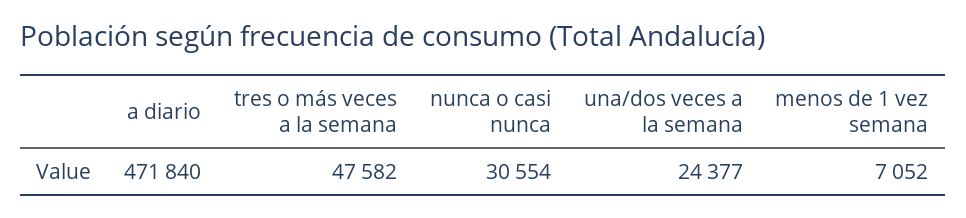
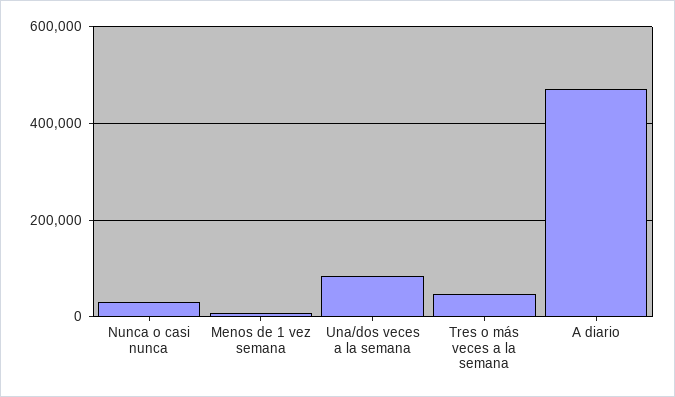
una/dos veces a la semana: 24377 -> 80000

